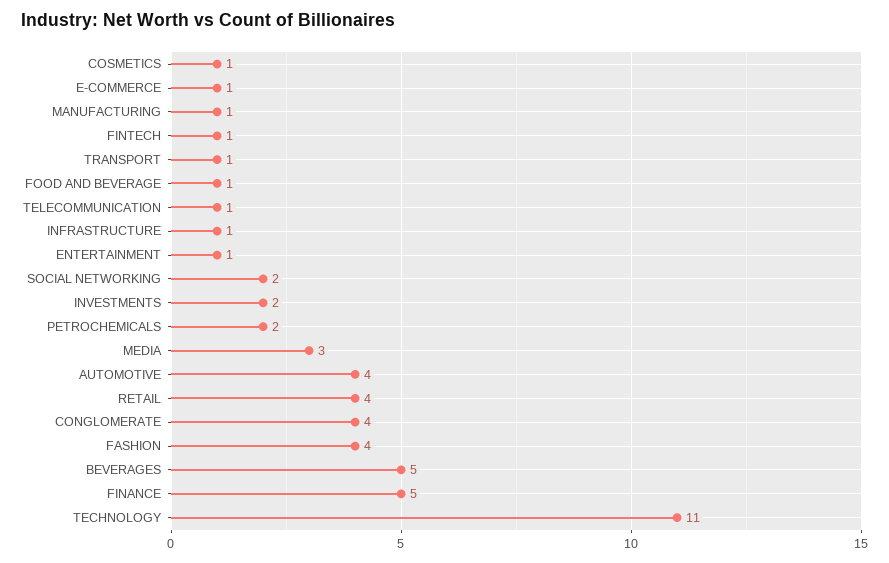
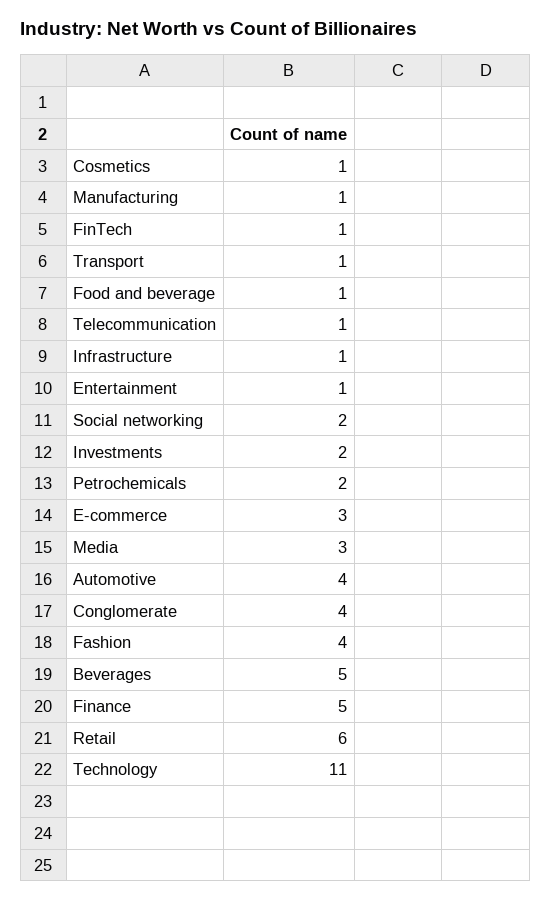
E-COMMERCE: 1 -> 3
RETAIL: 4 -> 6

